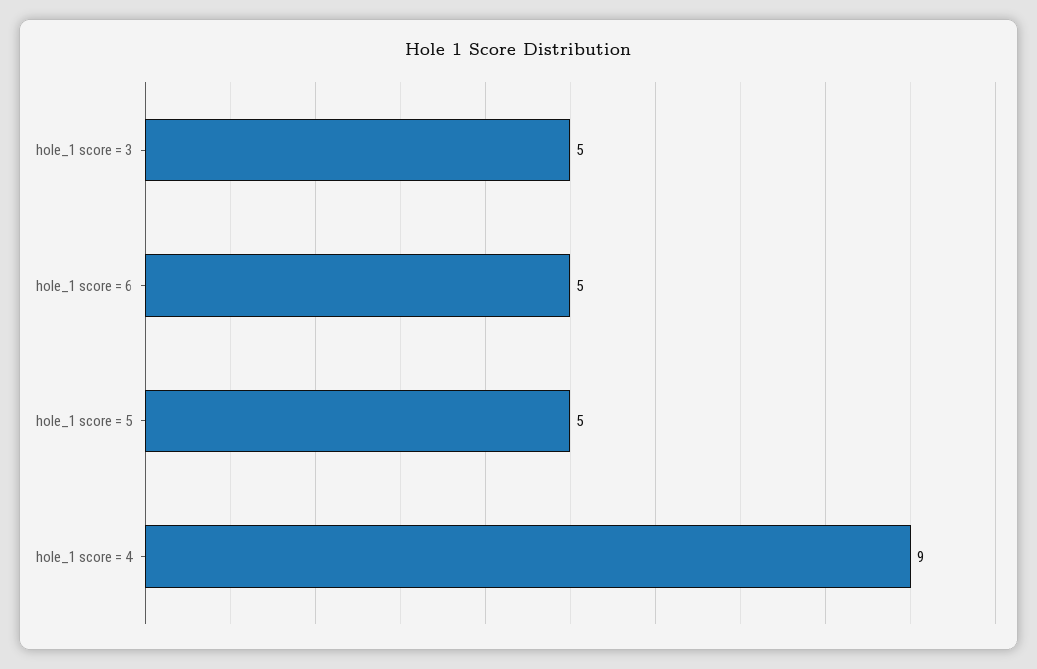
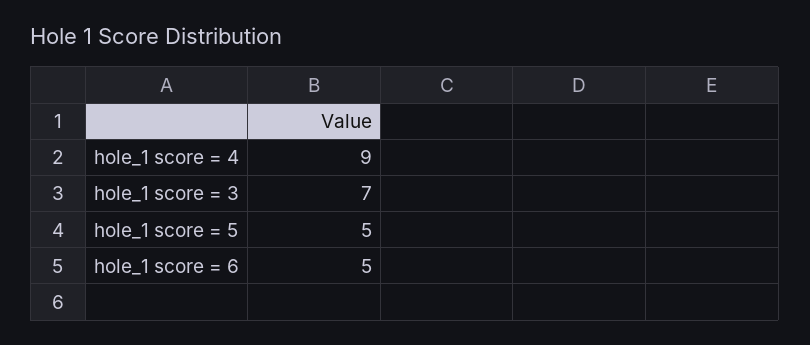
hole_1 score = 3: 5 -> 7

